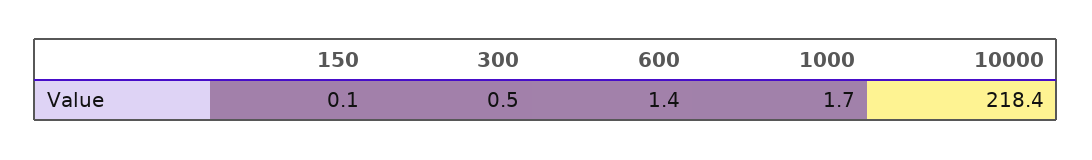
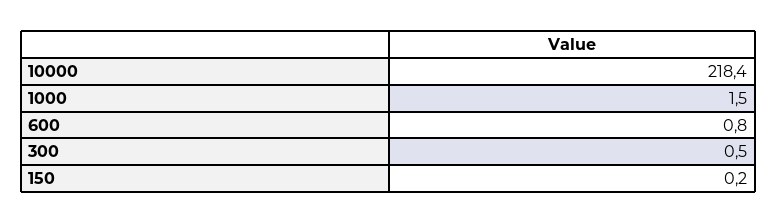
150: 0.1 -> 0.2
600: 1.4 -> 0.8
1000: 1.7 -> 1.5

